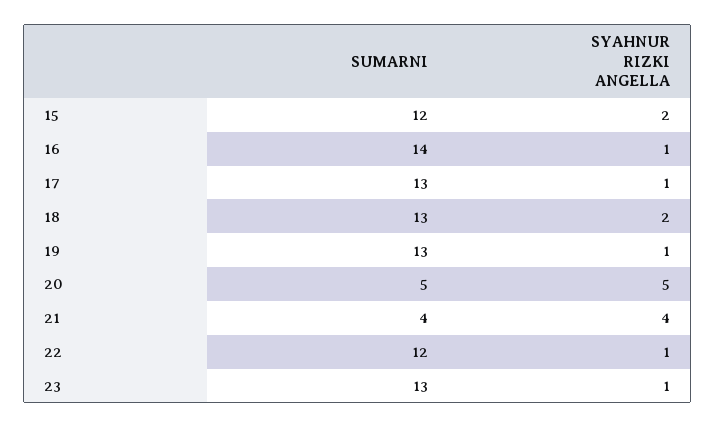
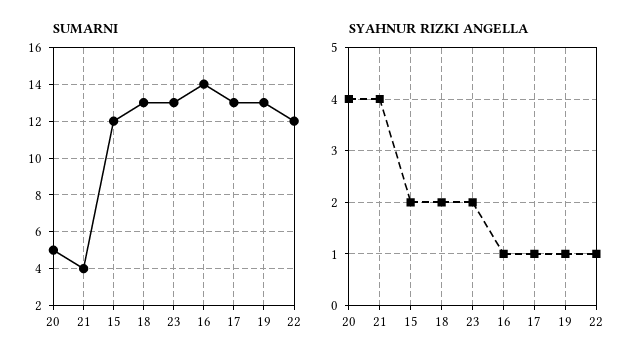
SYAHNUR RIZKI ANGELLA, 20: 5 -> 4
SYAHNUR RIZKI ANGELLA, 23: 1 -> 2

